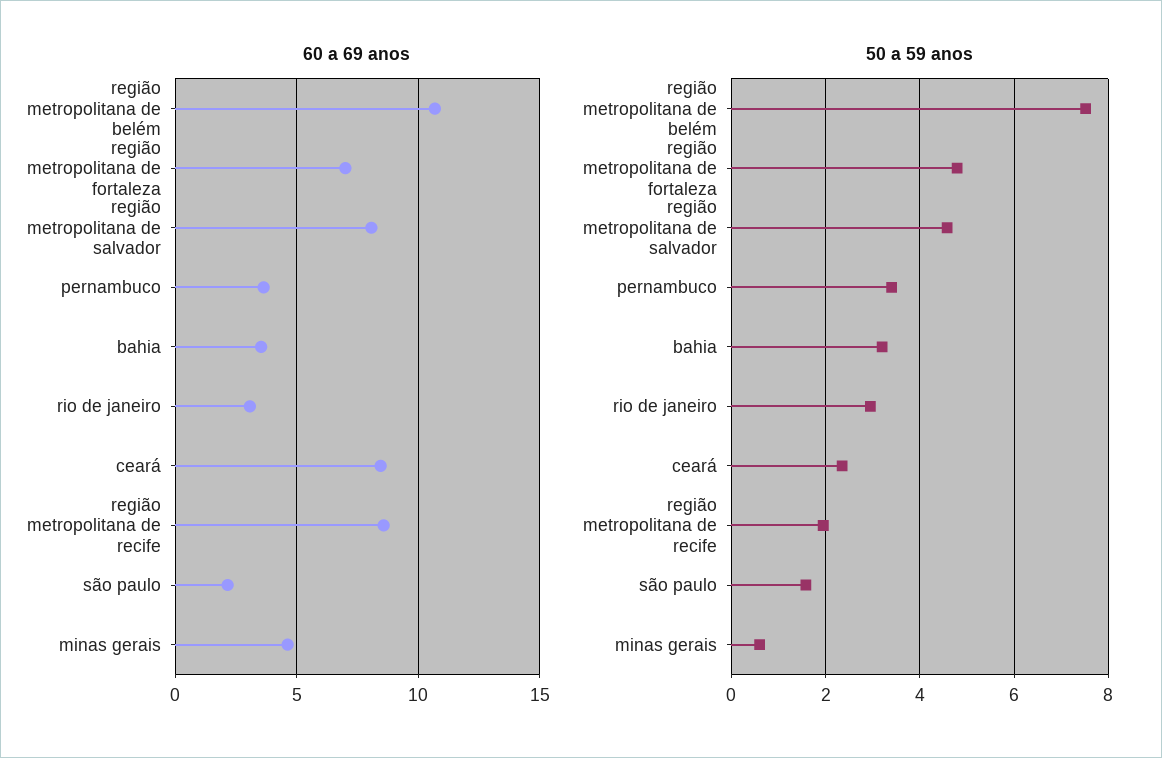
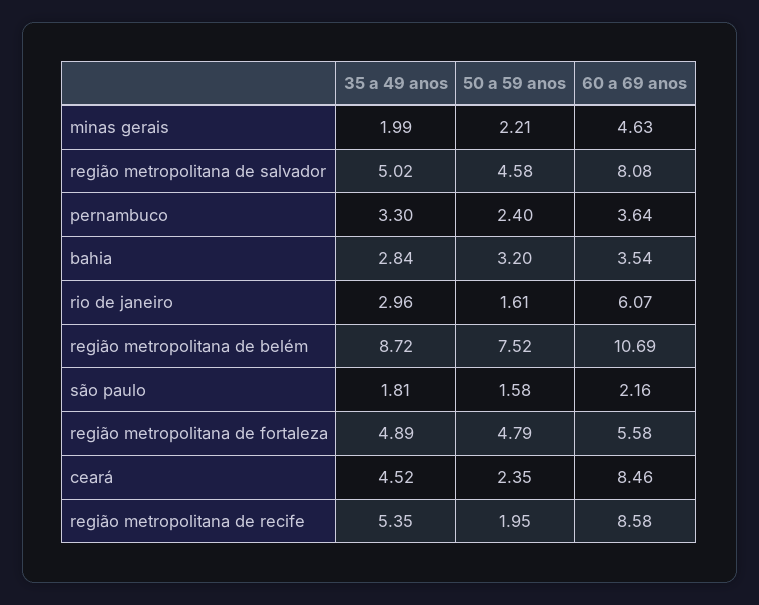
60 a 69 anos, região metropolitana de fortaleza: 7 -> 5.58
60 a 69 anos, rio de janeiro: 3 -> 6.07
50 a 59 anos, pernambuco: 3.4 -> 2.4
50 a 59 anos, rio de janeiro: 3 -> 1.61
50 a 59 anos, minas gerais: 0.6 -> 2.21
35 a 49 anos, minas gerais: none -> 1.99
35 a 49 anos, região metropolitana de salvador: none -> 5.02
35 a 49 anos, pernambuco: none -> 3.3
35 a 49 anos, bahia: none -> 2.84
35 a 49 anos, rio de janeiro: none -> 2.96
35 a 49 anos, região metropolitana de belém: none -> 8.72
35 a 49 anos, são paulo: none -> 1.81
35 a 49 anos, região metropolitana de fortaleza: none -> 4.89
35 a 49 anos, ceará: none -> 4.52
35 a 49 anos, região metropolitana de recife: none -> 5.35

